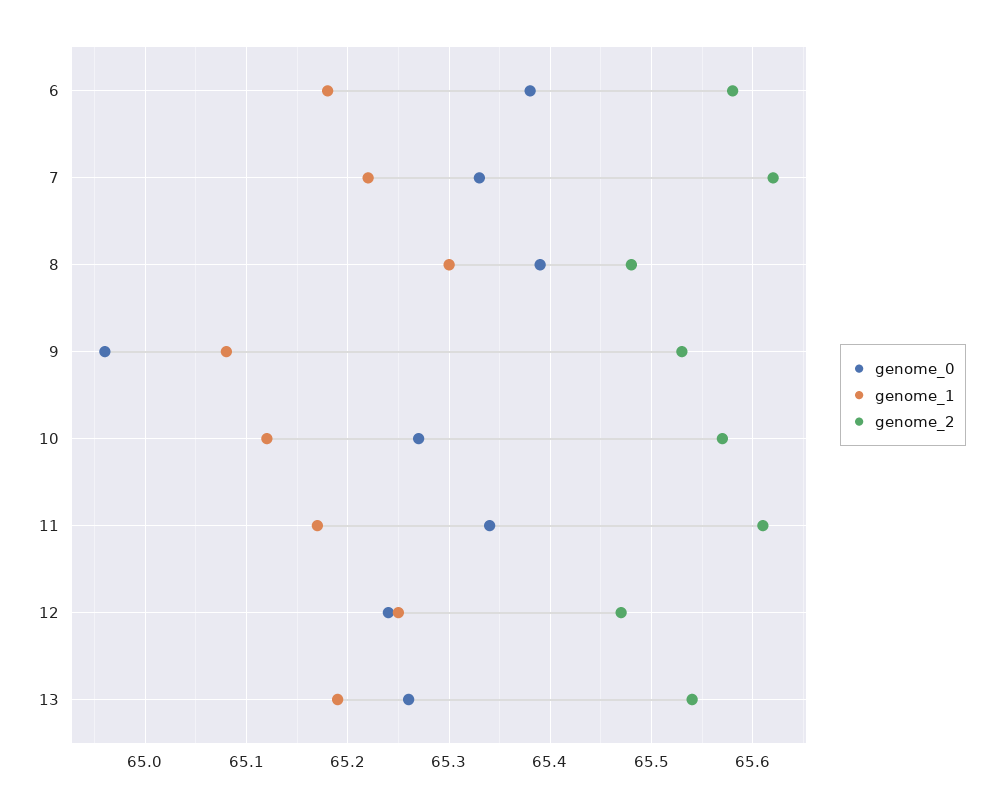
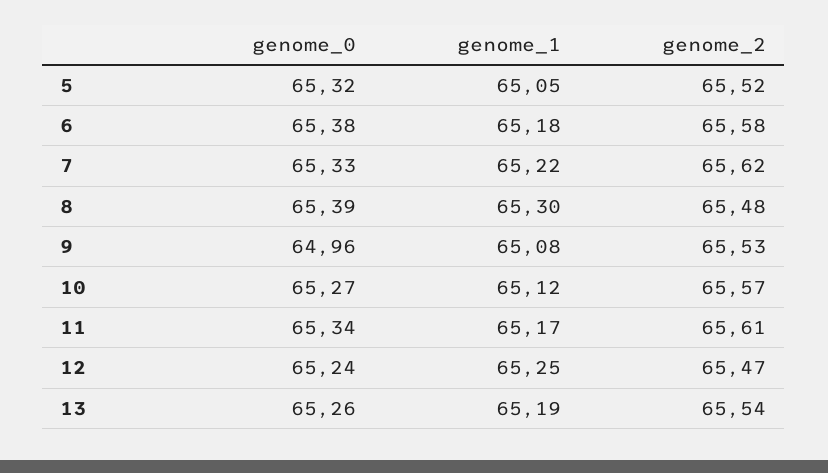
genome_0, 5: none -> 65.32
genome_1, 5: none -> 65.05
genome_2, 5: none -> 65.52

